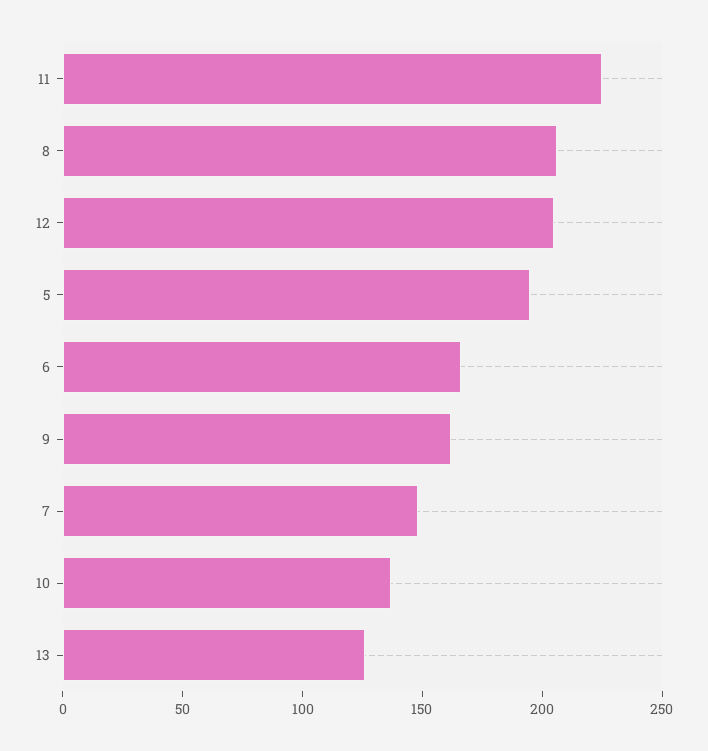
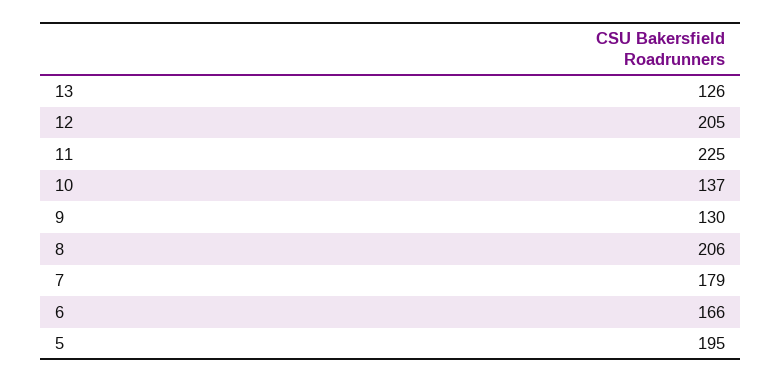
9: 160 -> 130
7: 150 -> 179

